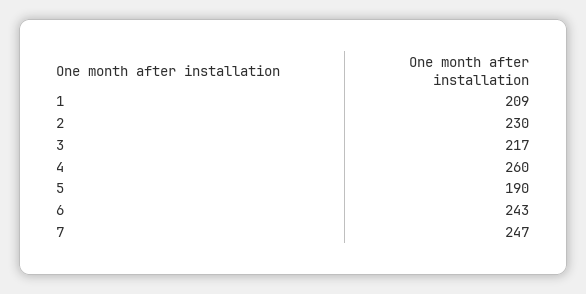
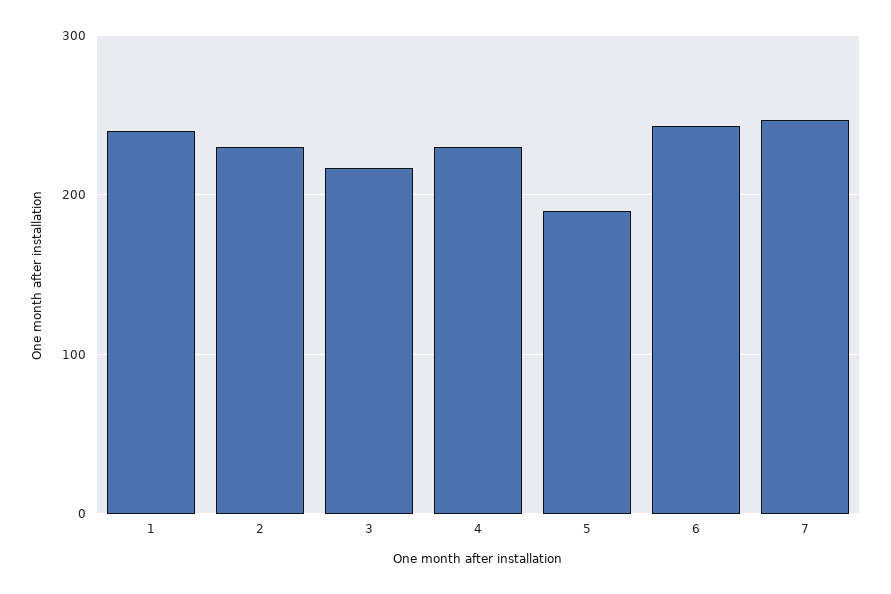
1: 209 -> 240
4: 260 -> 230

